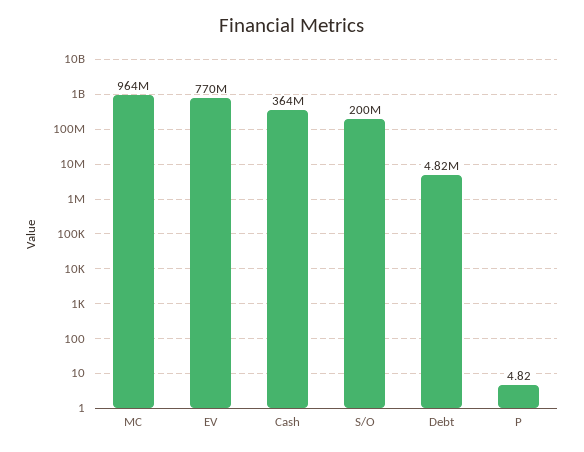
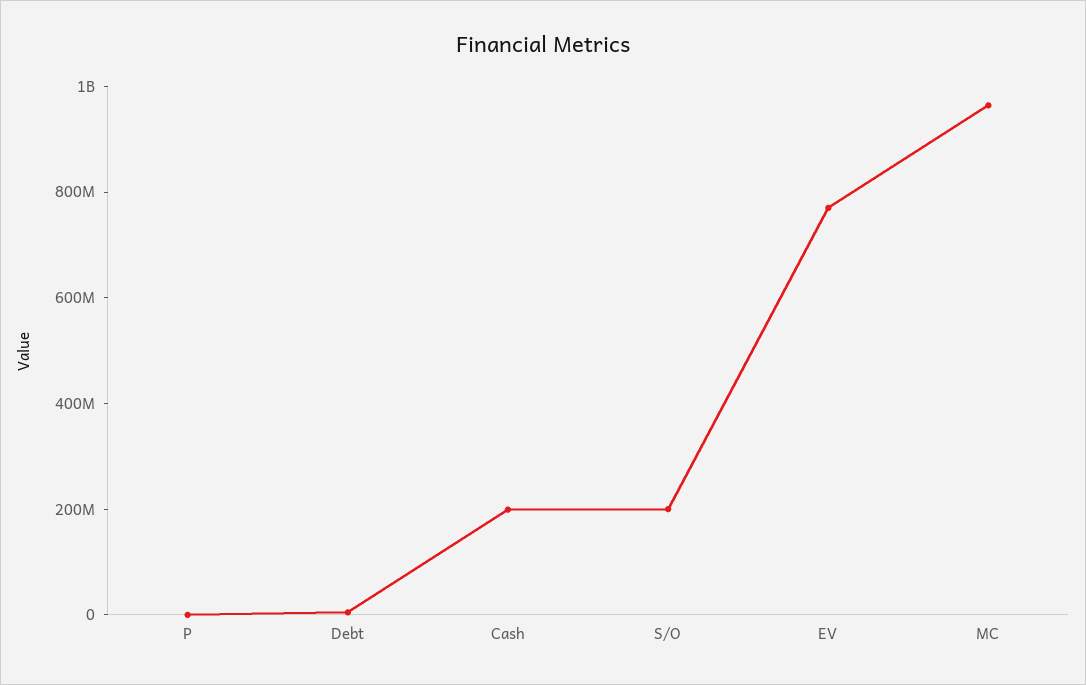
Cash: 364000000 -> 200000000

